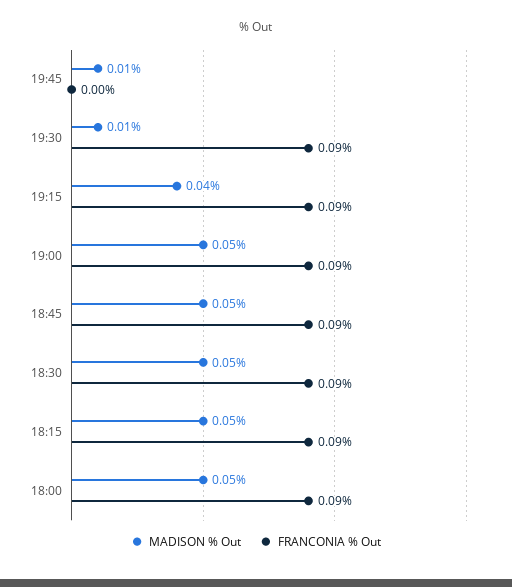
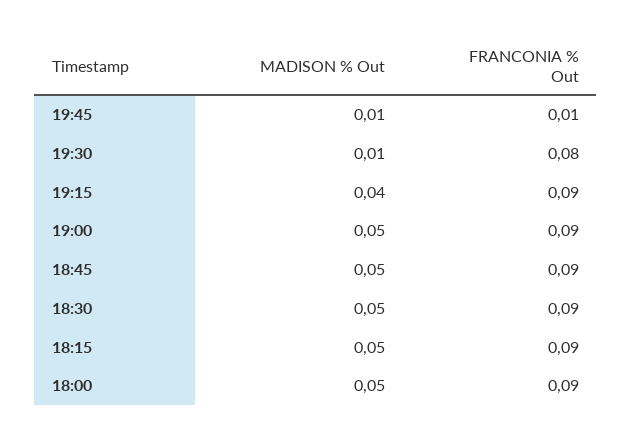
FRANCONIA % Out, 19:45: 0 -> 0.01
FRANCONIA % Out, 19:30: 0.09 -> 0.08

